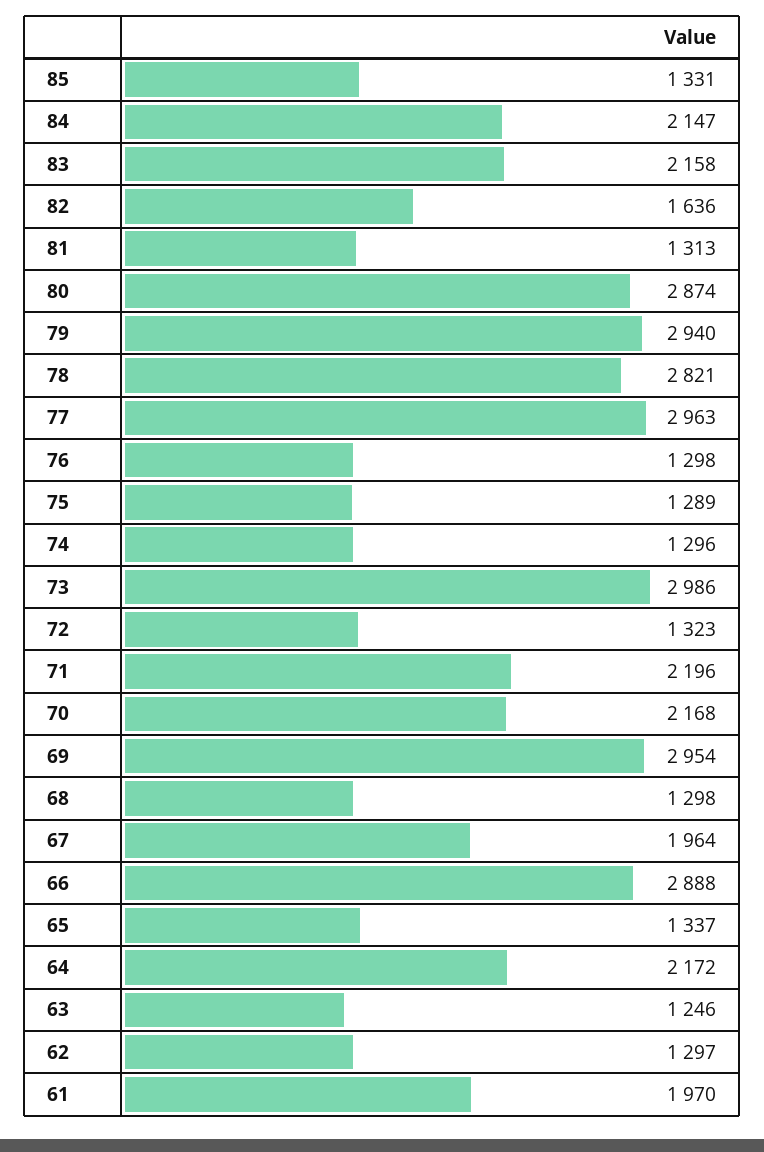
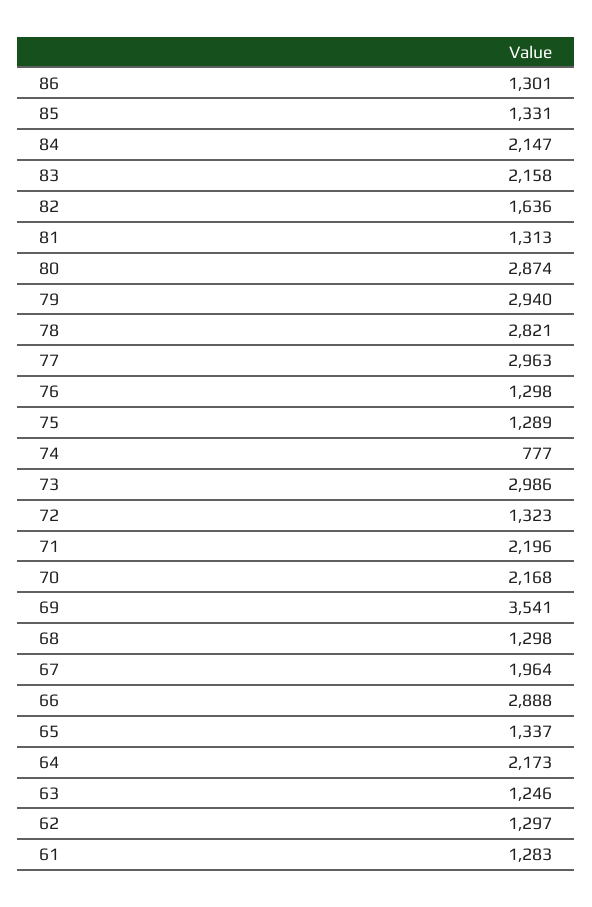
74: 1296 -> 777
69: 2954 -> 3541
64: 2172 -> 2173
61: 1970 -> 1283
86: none -> 1301

